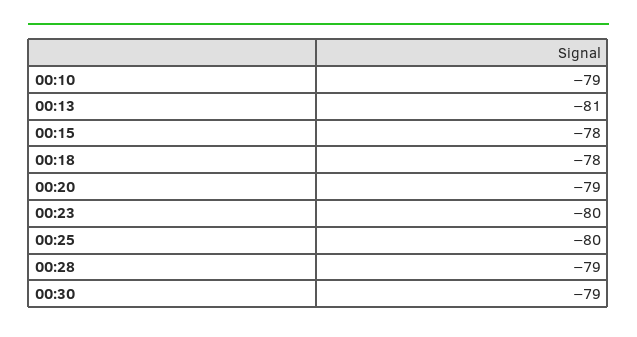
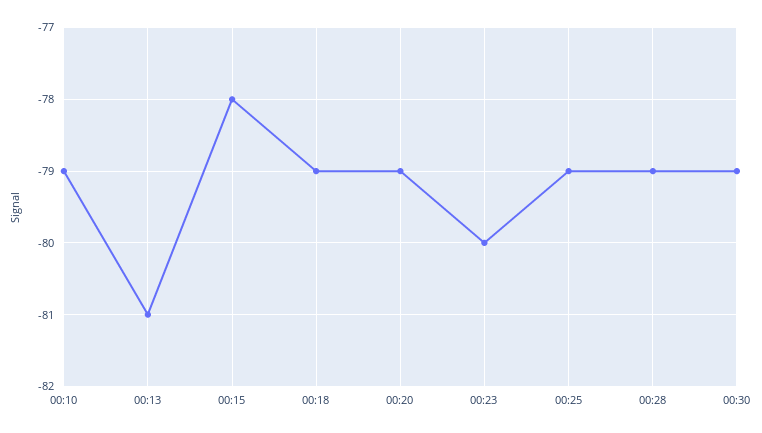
00:18: -78 -> -79
00:25: -80 -> -79

